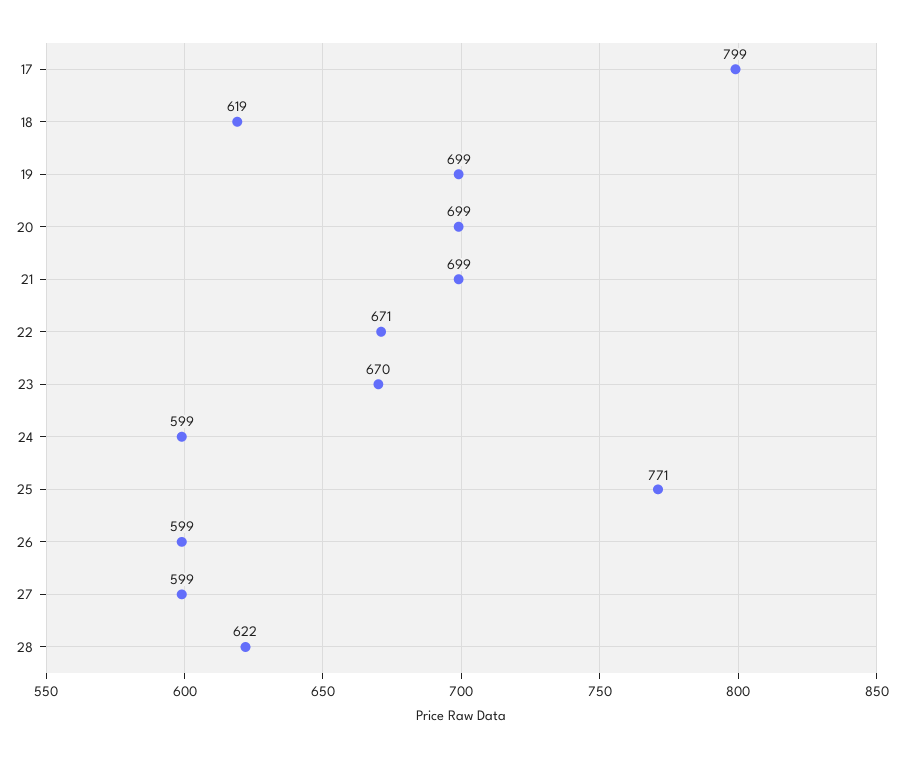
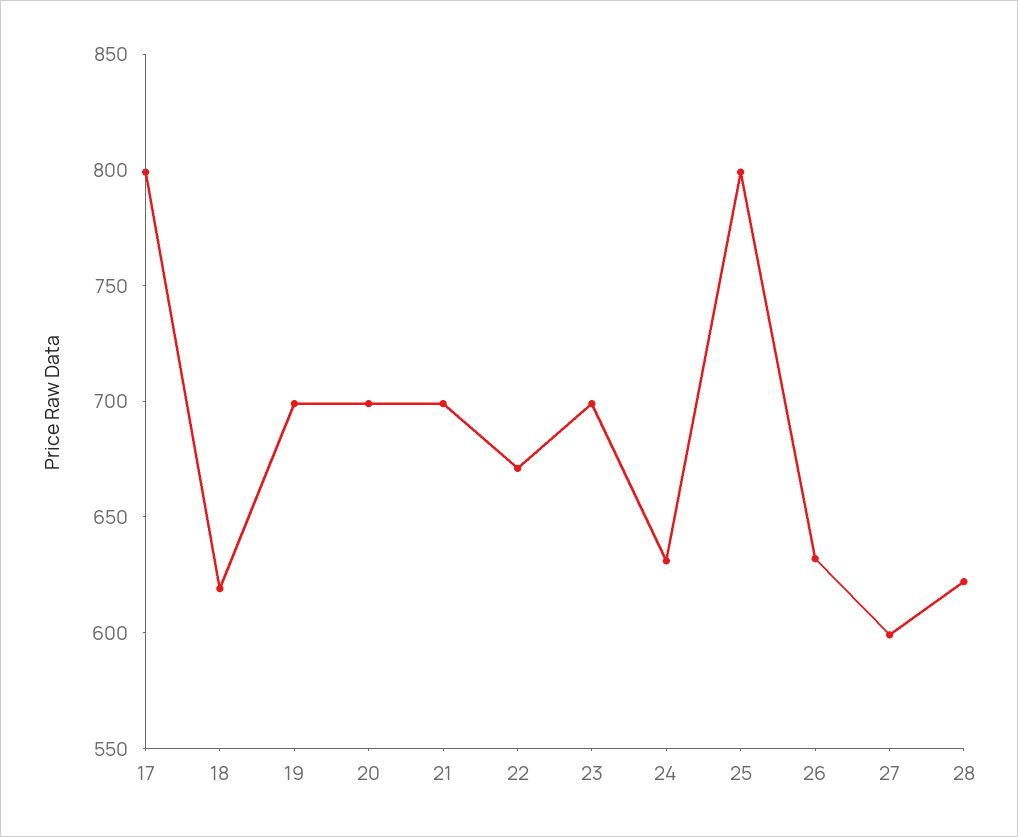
23: 670 -> 700
24: 599 -> 630
25: 771 -> 800
26: 599 -> 630

